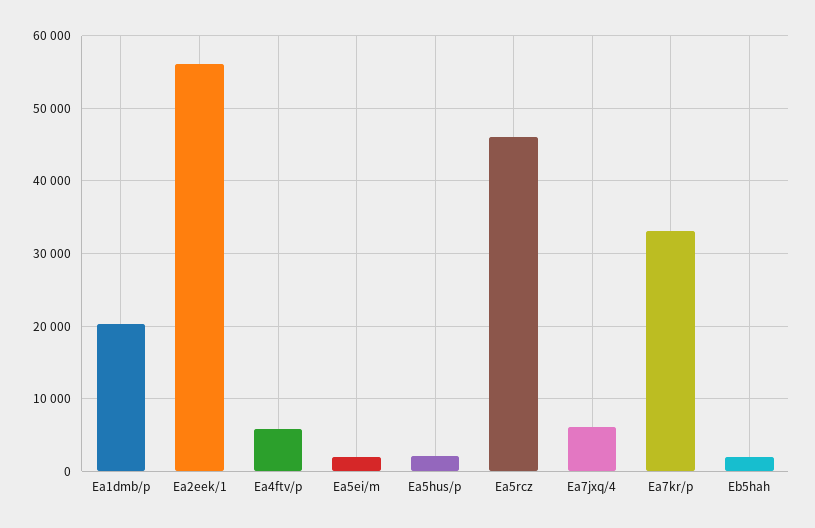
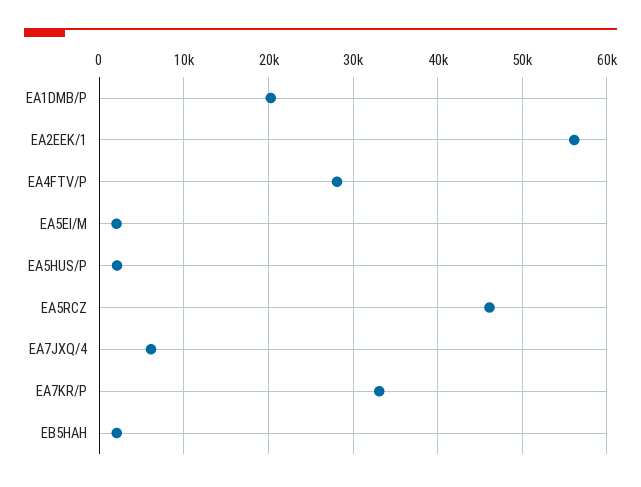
Ea4ftv/p: 6000 -> 28000

